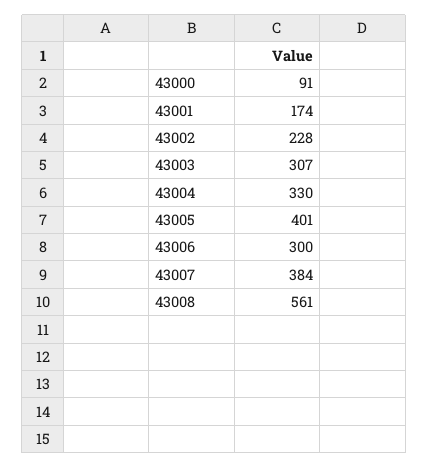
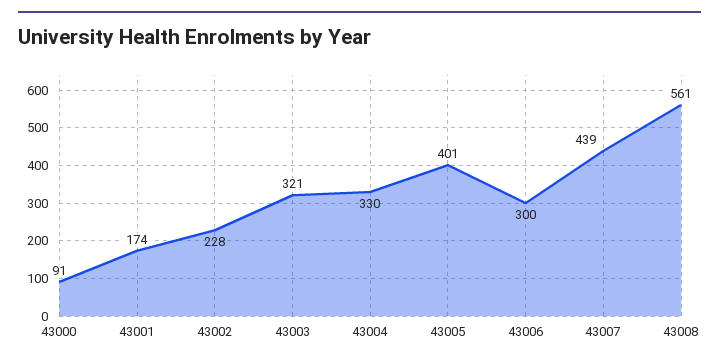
43003: 307 -> 321
43007: 384 -> 439

